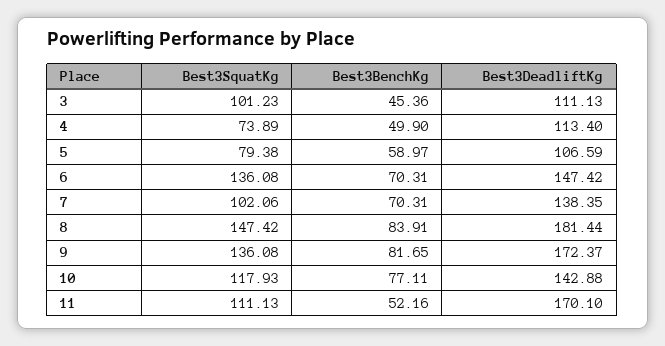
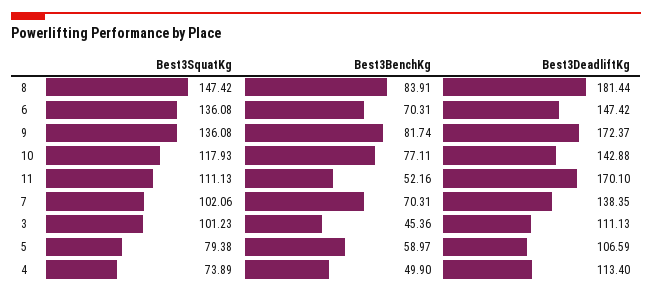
Best3BenchKg, 9: 81.65 -> 81.74

